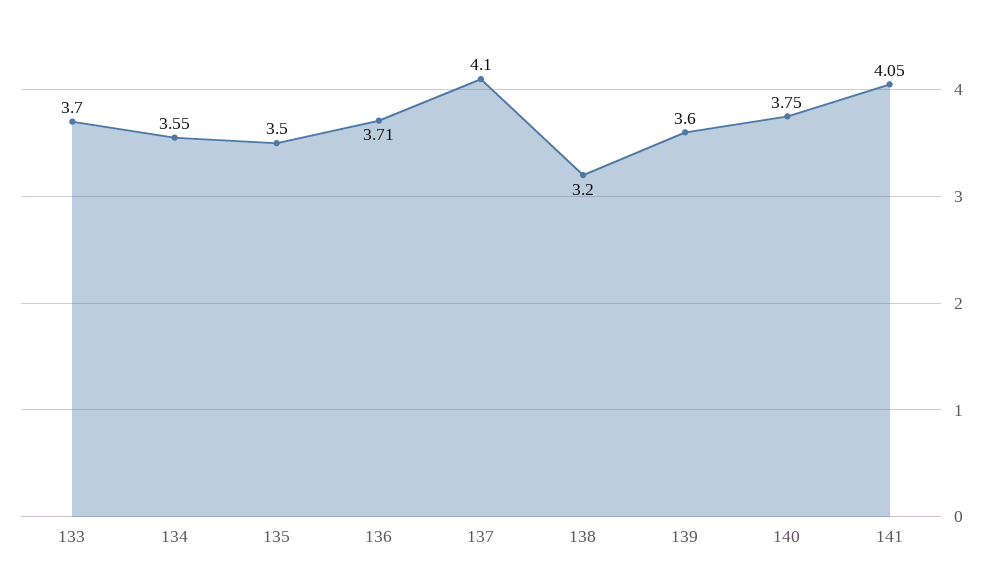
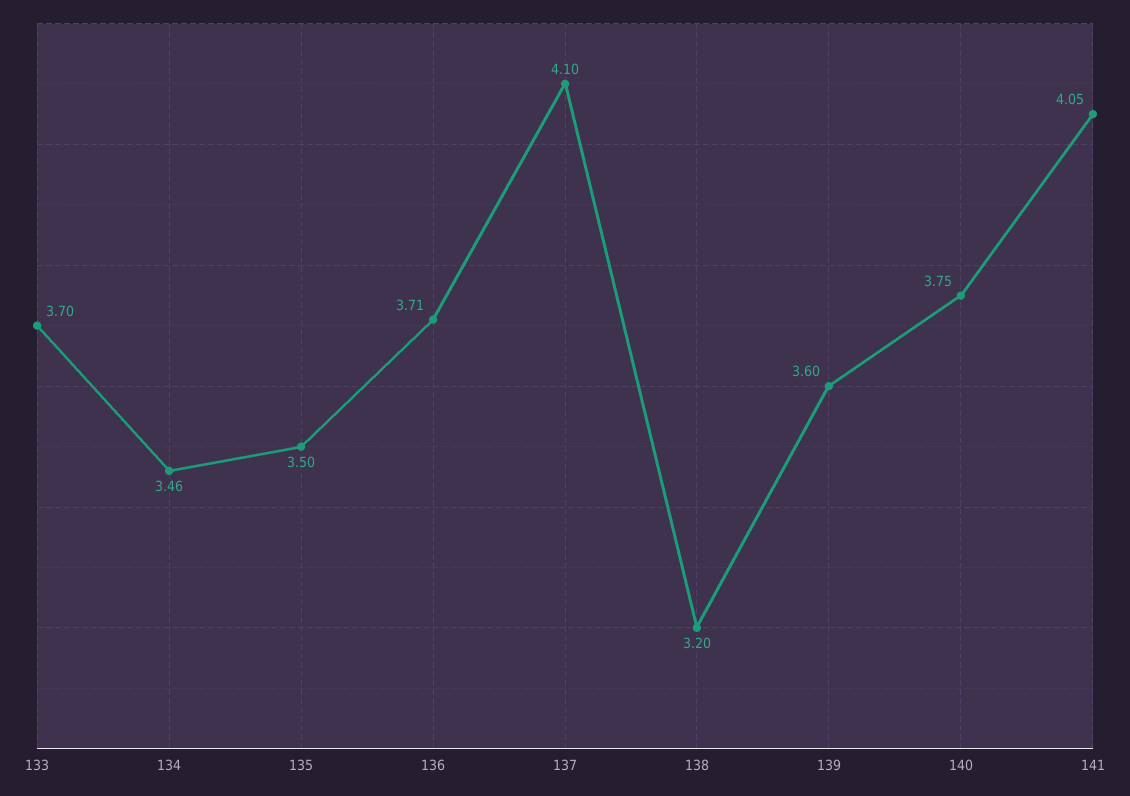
134: 3.55 -> 3.46

